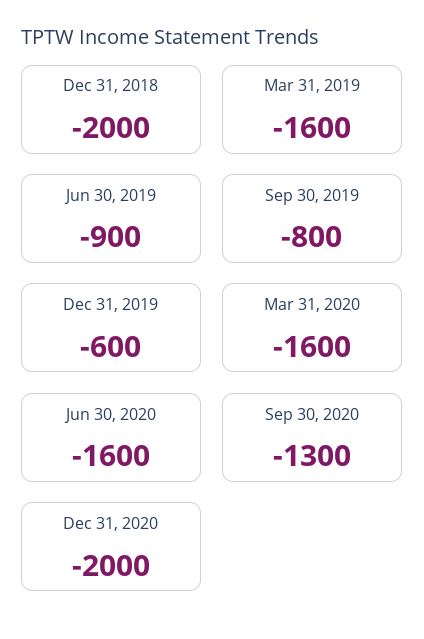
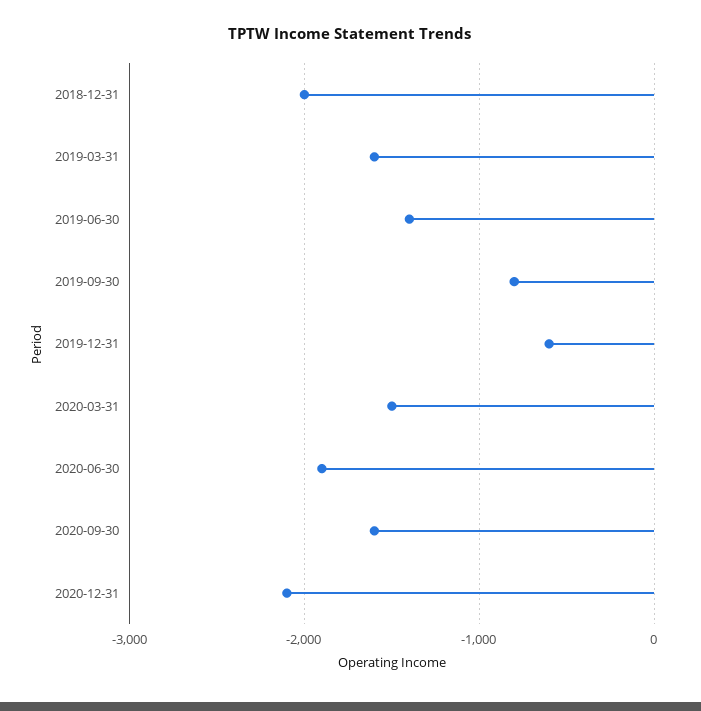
Jun 30, 2019: -900 -> -1400
Mar 31, 2020: -1600 -> -1500
Jun 30, 2020: -1600 -> -1900
Sep 30, 2020: -1300 -> -1600
Dec 31, 2020: -2000 -> -2100

